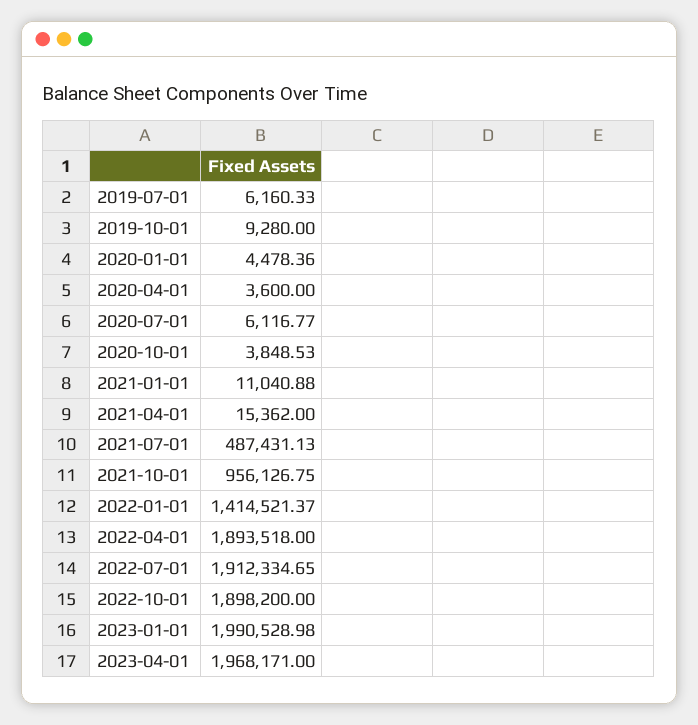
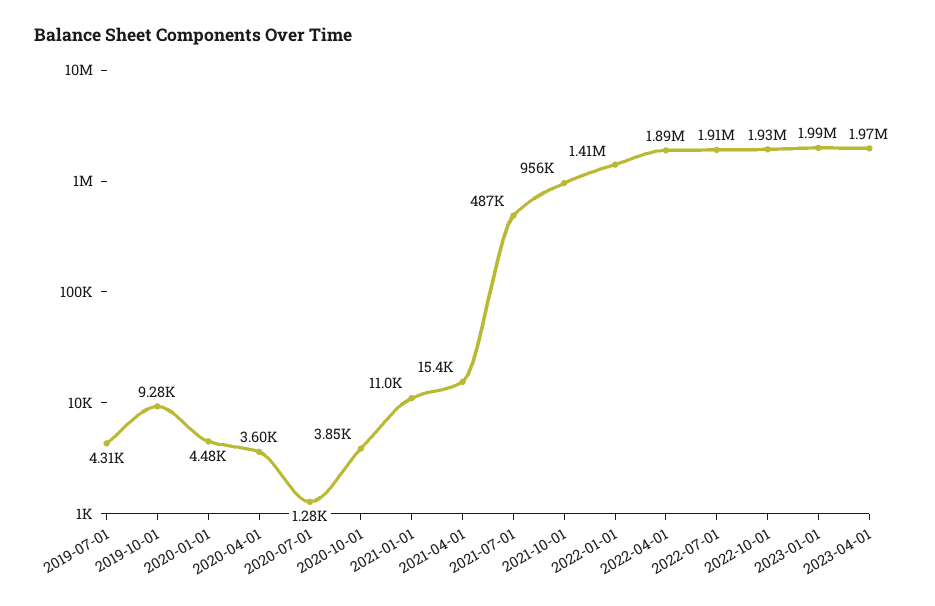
2019-07-01: 6160.33 -> 4310
2020-07-01: 6116.77 -> 1280
2022-10-01: 1898200 -> 1930000

